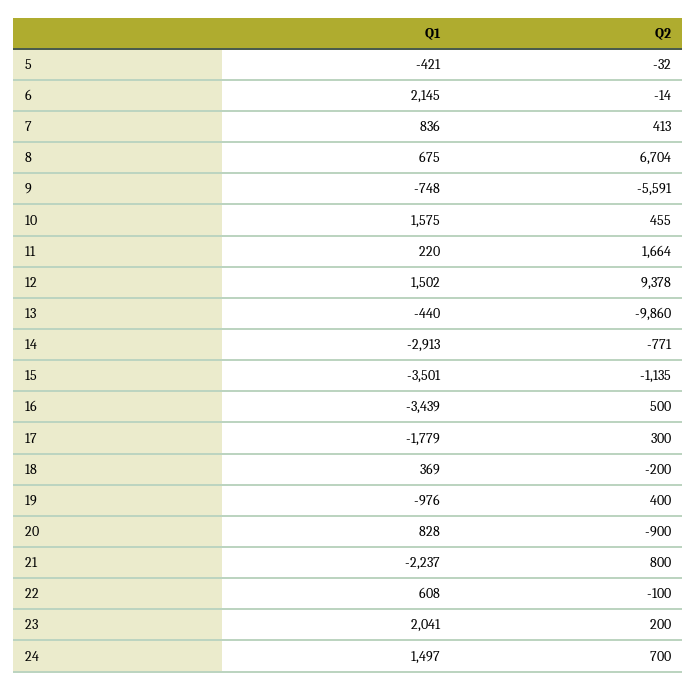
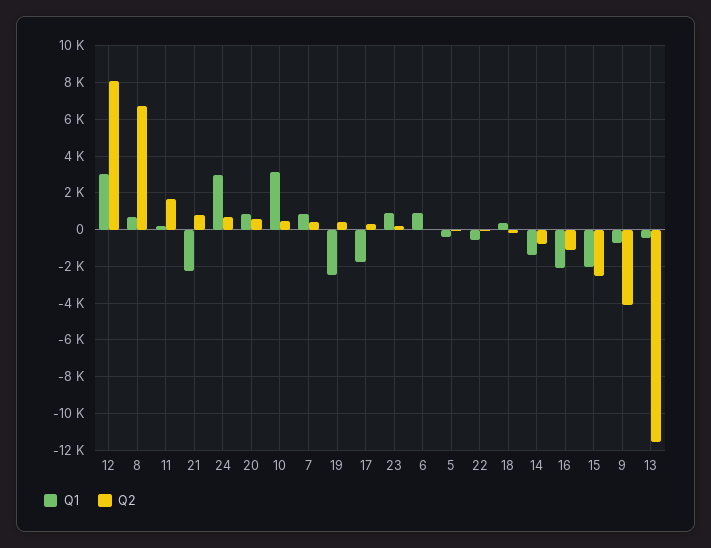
Q1, 6: 2145 -> 1000
Q2, 9: -5591 -> -4000
Q1, 10: 1575 -> 3000
Q1, 12: 1502 -> 3000
Q2, 12: 9378 -> 8000
Q2, 13: -9860 -> -11500
Q1, 14: -2913 -> -1500
Q1, 15: -3501 -> -2000
Q2, 15: -1135 -> -2500
Q1, 16: -3439 -> -2000
Q2, 16: 500 -> -1000
Q1, 19: -976 -> -2500
Q2, 20: -900 -> 500
Q1, 22: 608 -> -500
Q1, 23: 2041 -> 1000
Q1, 24: 1497 -> 3000

